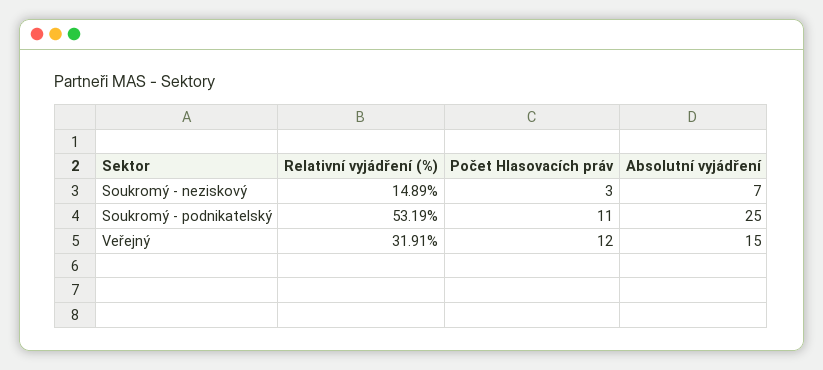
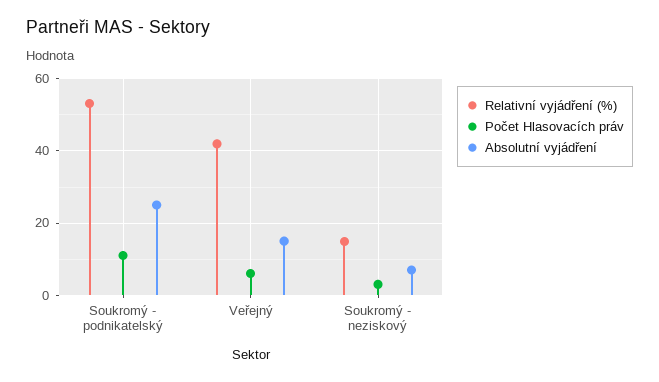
Relativní vyjádření (%), Veřejný: 31.91 -> 42
Počet Hlasovacích práv, Veřejný: 12 -> 6

